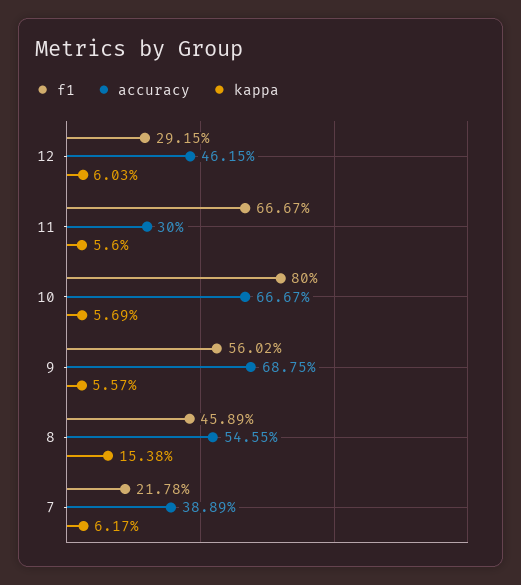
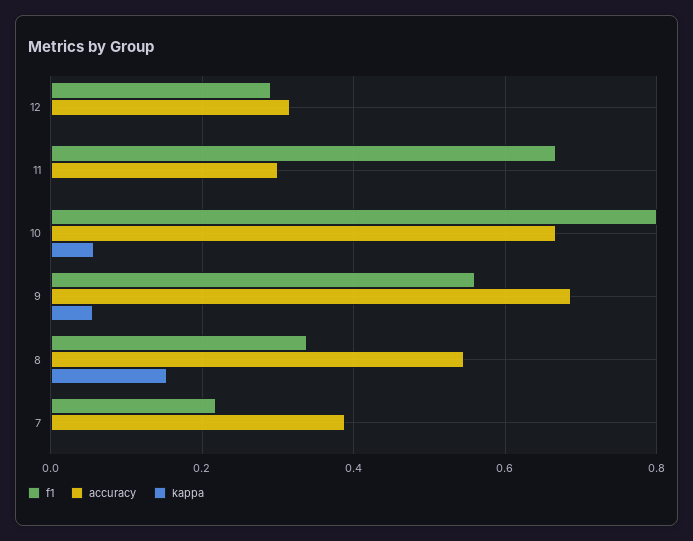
accuracy, 12: 0.4615 -> 0.32
kappa, 12: 0.0603 -> 0
kappa, 11: 0.056 -> 0
f1, 8: 0.4589 -> 0.34
kappa, 7: 0.0617 -> 0

